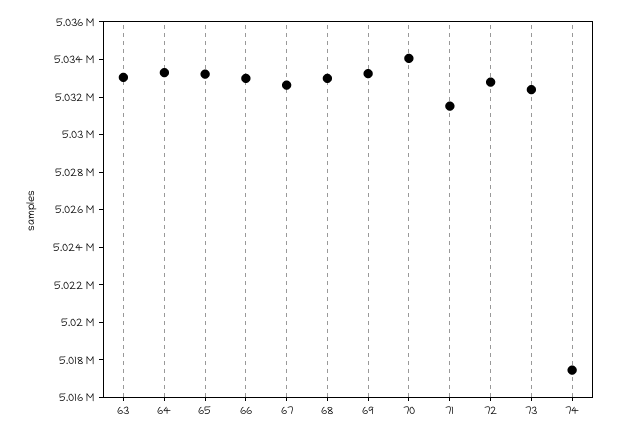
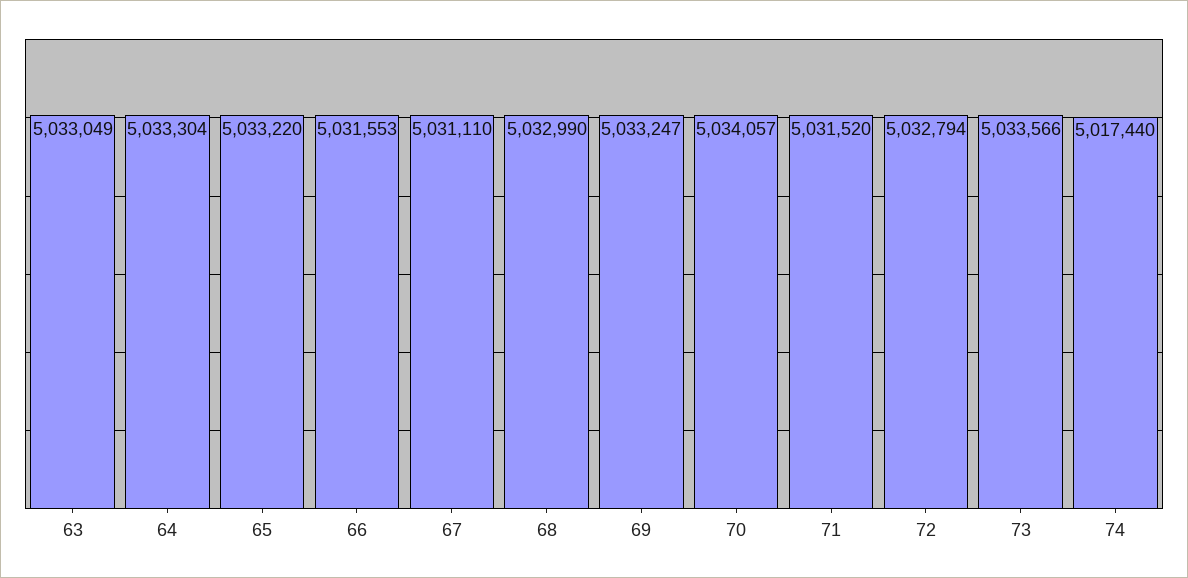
66: 5033000 -> 5031553
67: 5032500 -> 5031110
73: 5032500 -> 5033566

